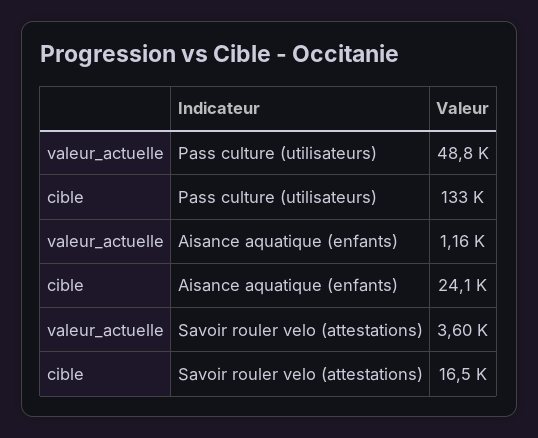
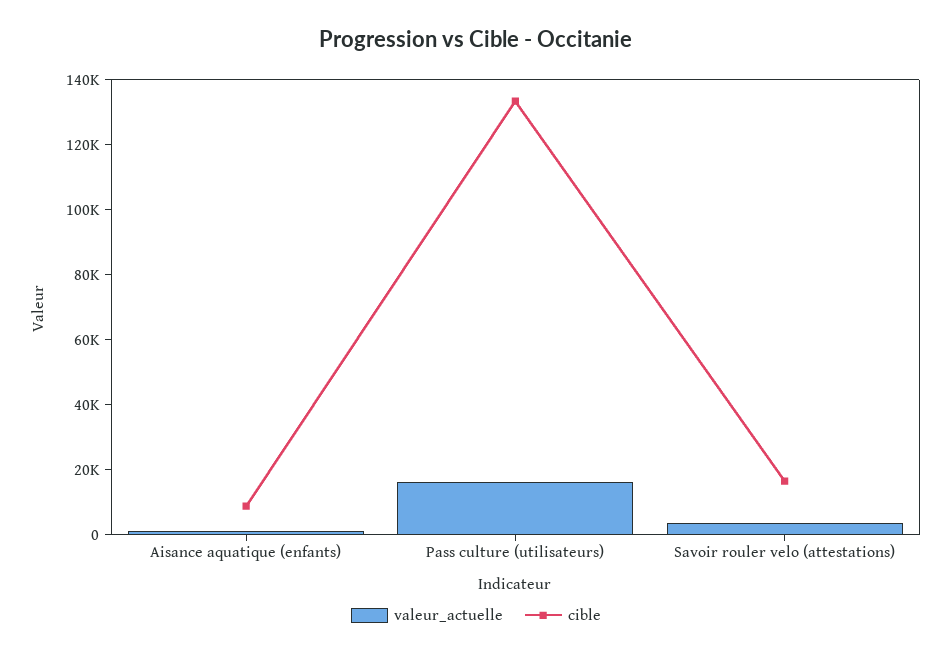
valeur_actuelle, Pass culture (utilisateurs): 48800 -> 15000
cible, Aisance aquatique (enfants): 24100 -> 10000

